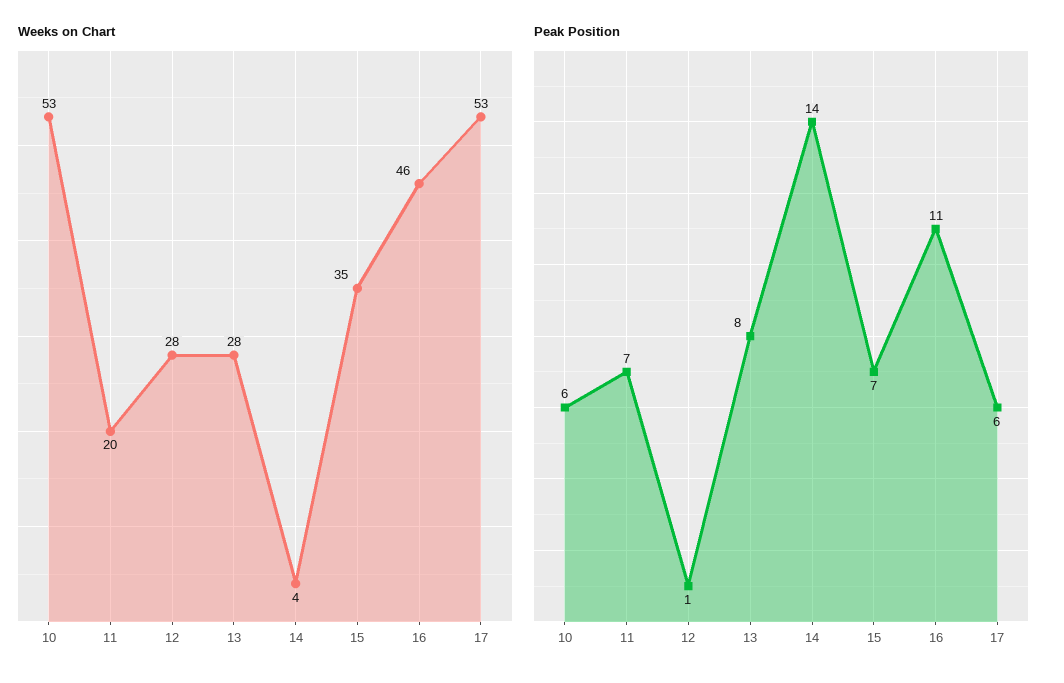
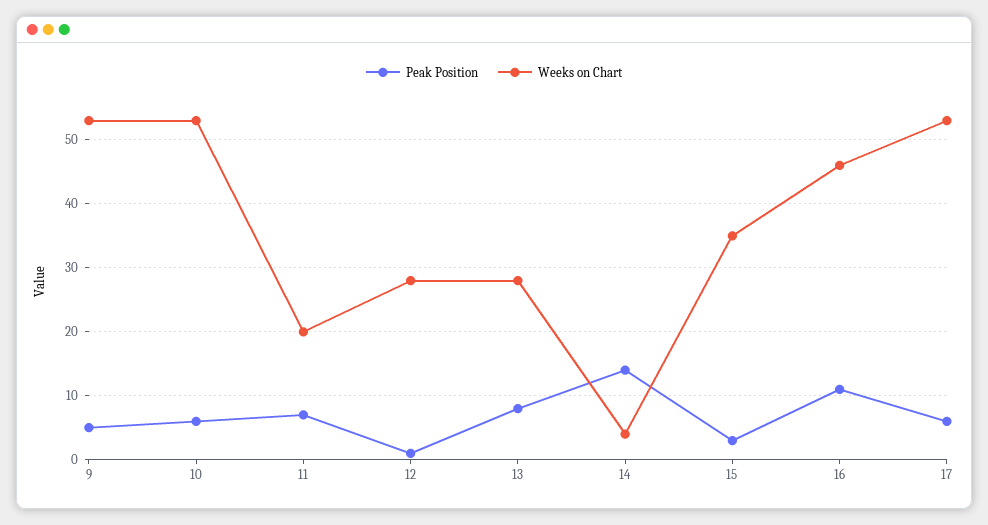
Peak Position, 15: 7 -> 3
Peak Position, 9: none -> 5
Weeks on Chart, 9: none -> 53

